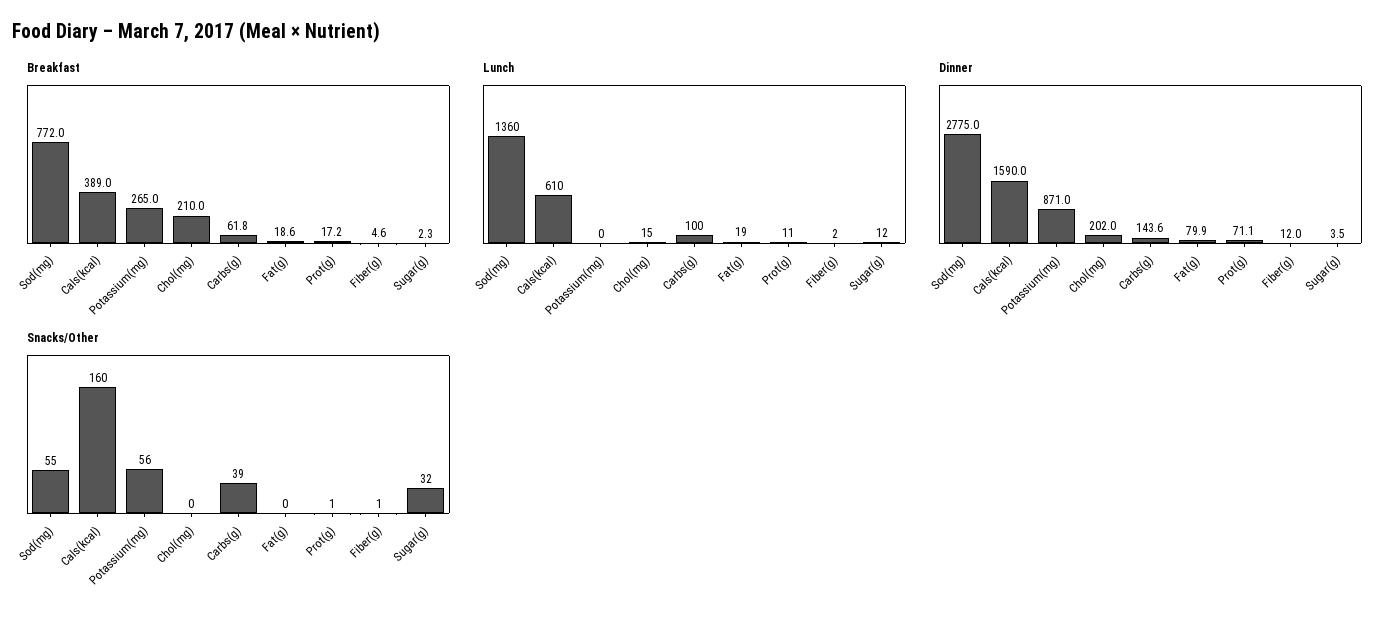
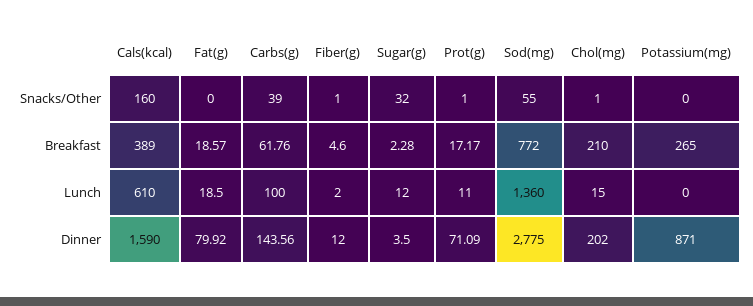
Snacks/Other, Potassium(mg): 56 -> 0
Snacks/Other, Chol(mg): 0 -> 1

